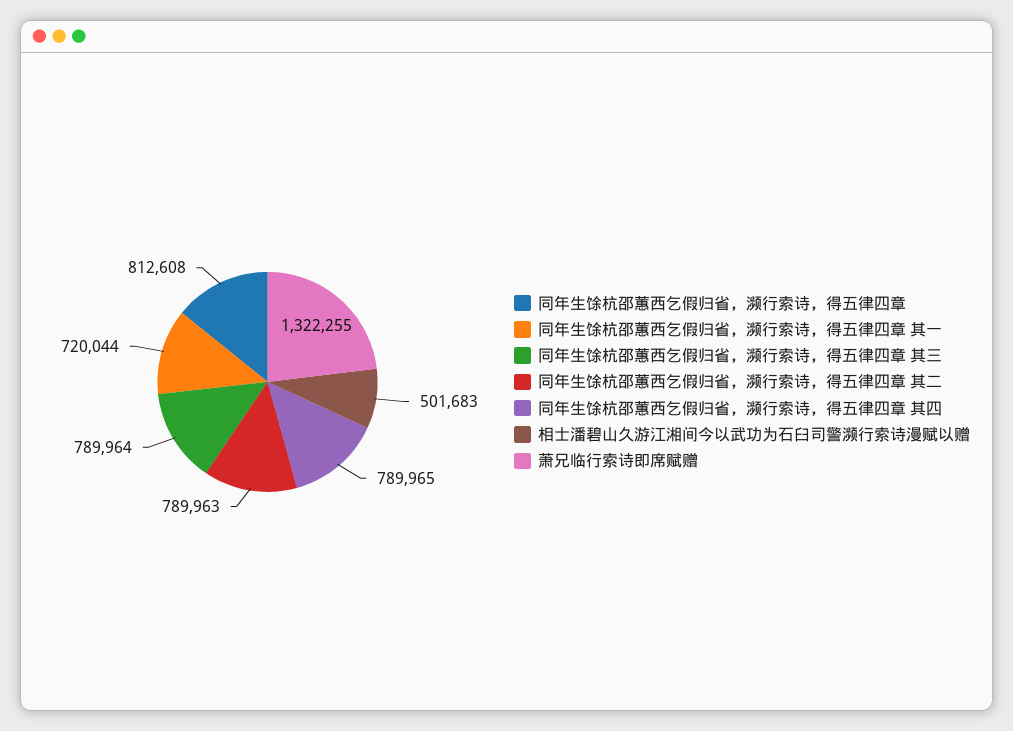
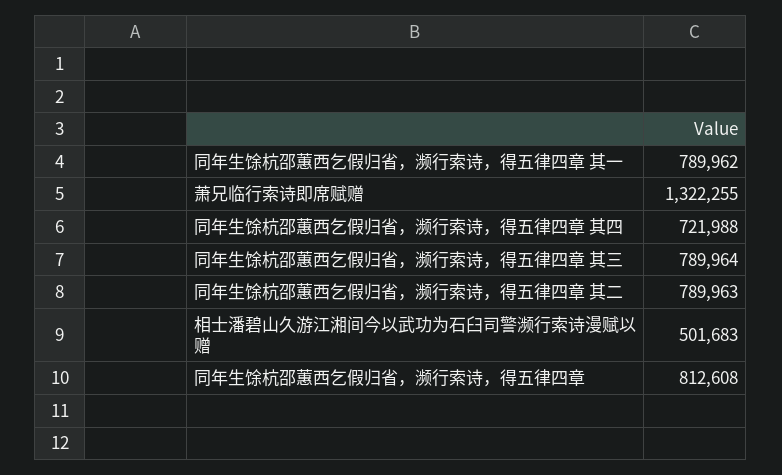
同年生馀杭邵蕙西乞假归省，濒行索诗，得五律四章 其一: 720044 -> 789962
同年生馀杭邵蕙西乞假归省，濒行索诗，得五律四章 其四: 789965 -> 721988

